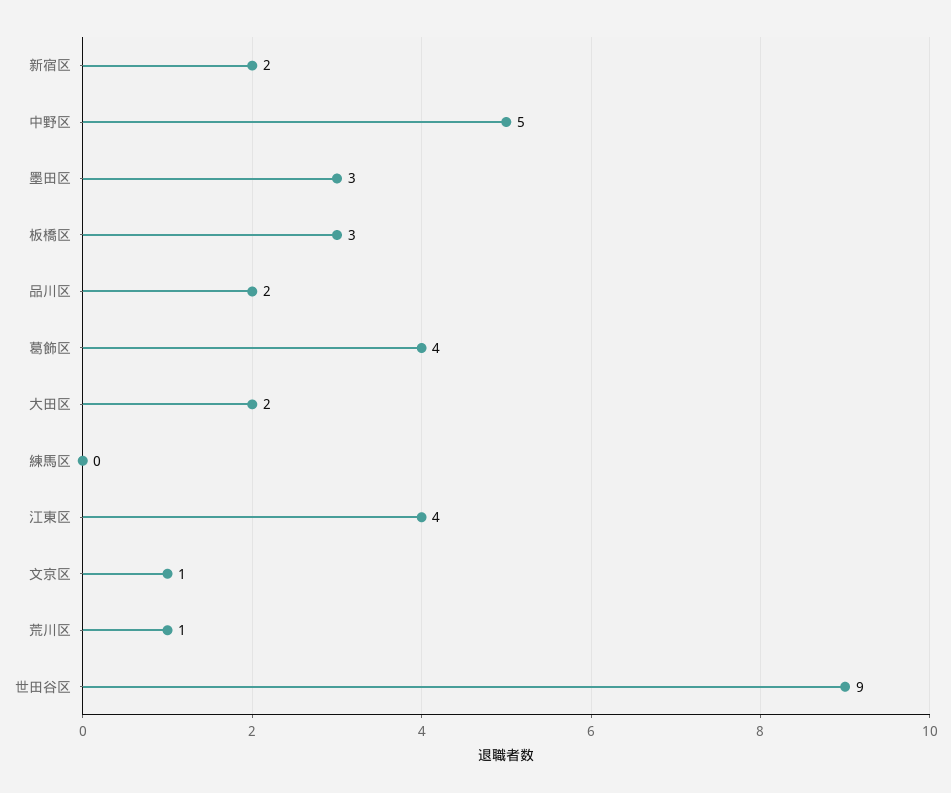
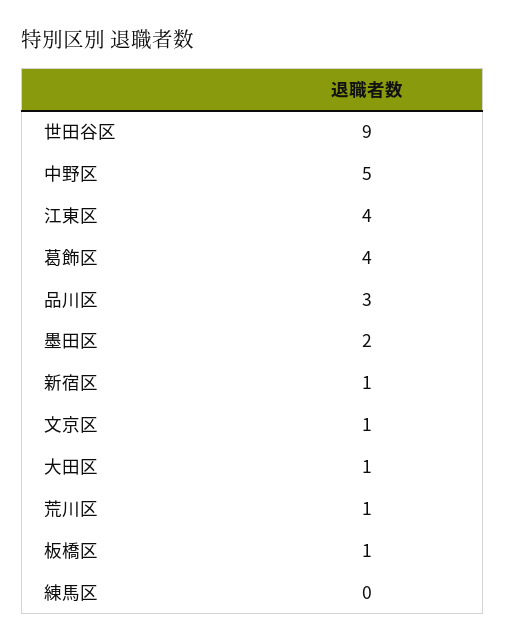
新宿区: 2 -> 1
墨田区: 3 -> 2
板橋区: 3 -> 1
品川区: 2 -> 3
大田区: 2 -> 1

